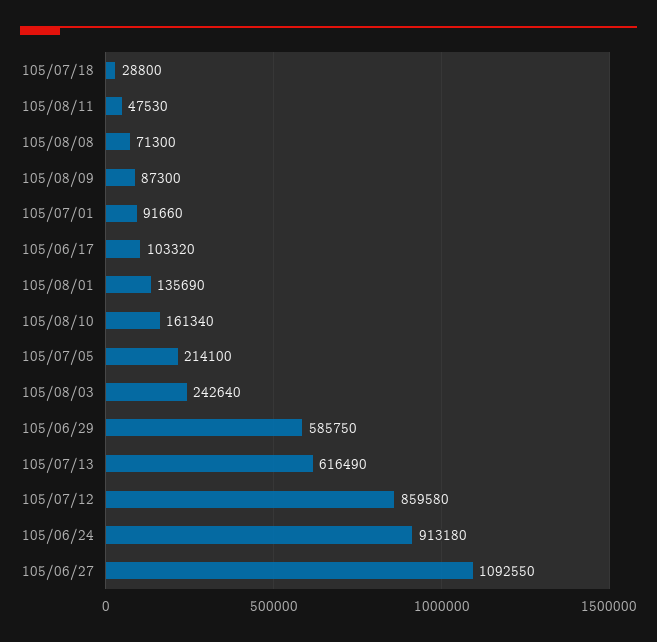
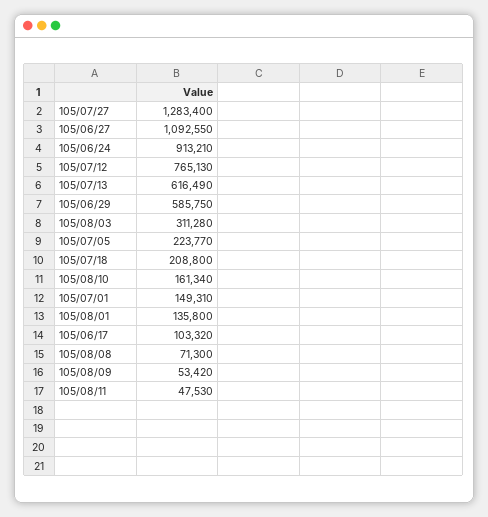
105/07/18: 28800 -> 208800
105/08/09: 87300 -> 53420
105/07/01: 91660 -> 149310
105/08/01: 135690 -> 135800
105/07/05: 214100 -> 223770
105/08/03: 242640 -> 311280
105/07/12: 859580 -> 765130
105/06/24: 913180 -> 913210
105/07/27: none -> 1283400

